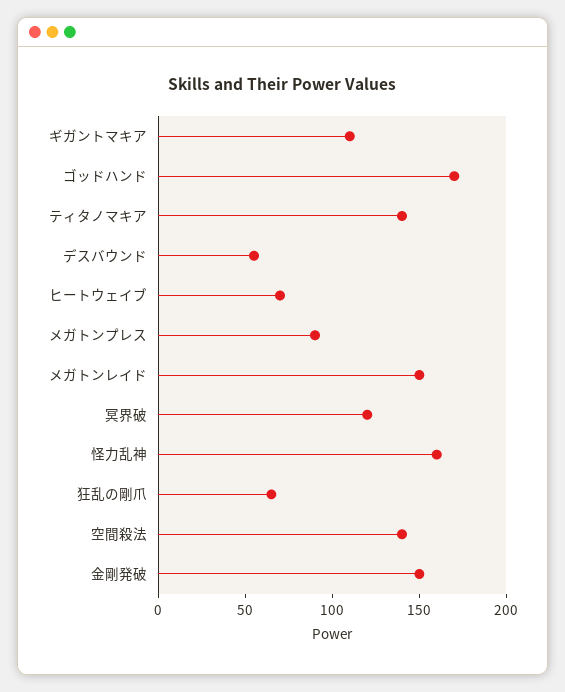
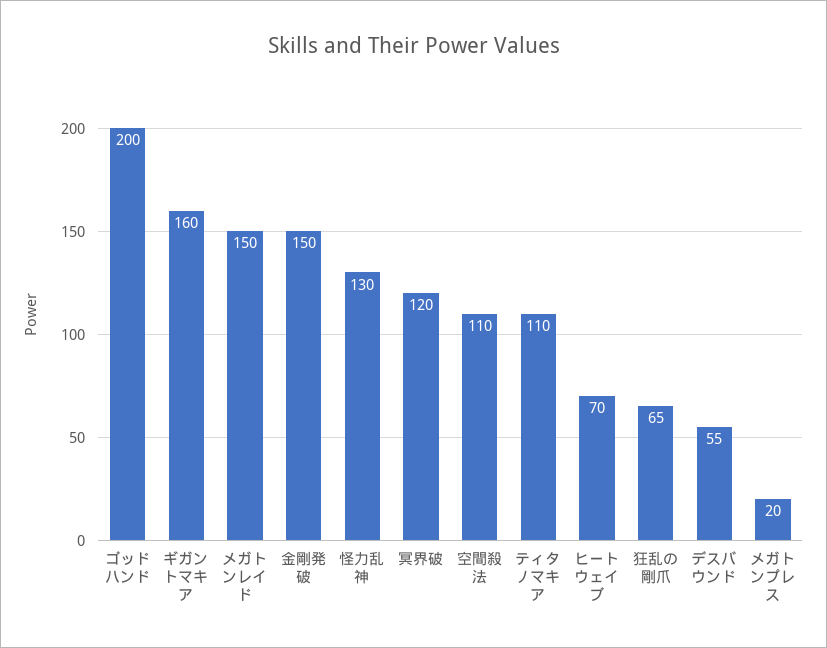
ギガントマキア: 110 -> 160
ゴッドハンド: 170 -> 200
ティタノマキア: 140 -> 110
メガトンプレス: 90 -> 20
怪力乱神: 160 -> 130
空間殺法: 140 -> 110

